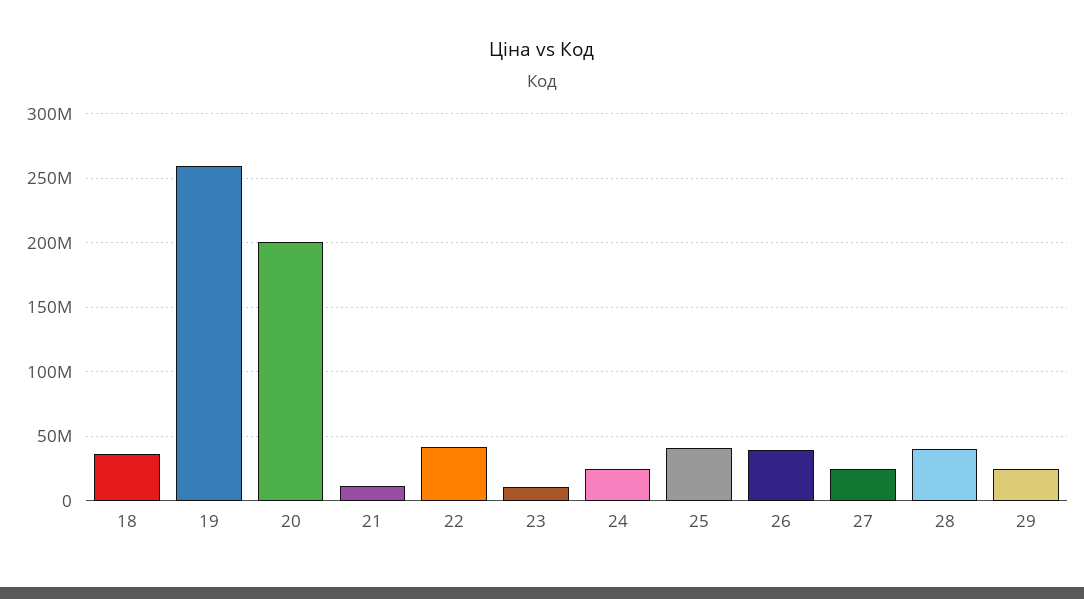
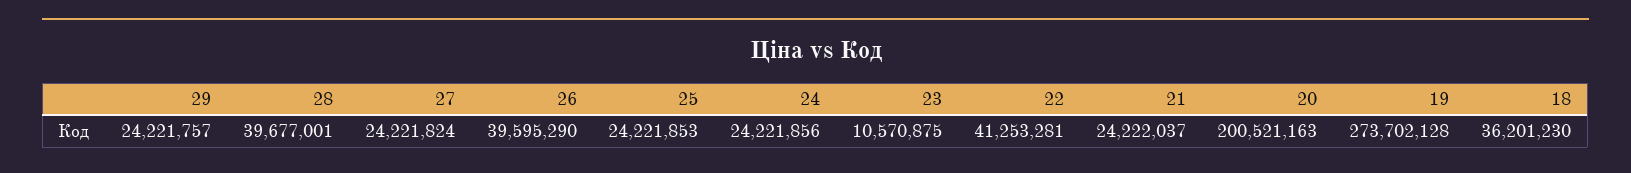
19: 260000000 -> 273702128
21: 10000000 -> 24222037
25: 40000000 -> 24221853

